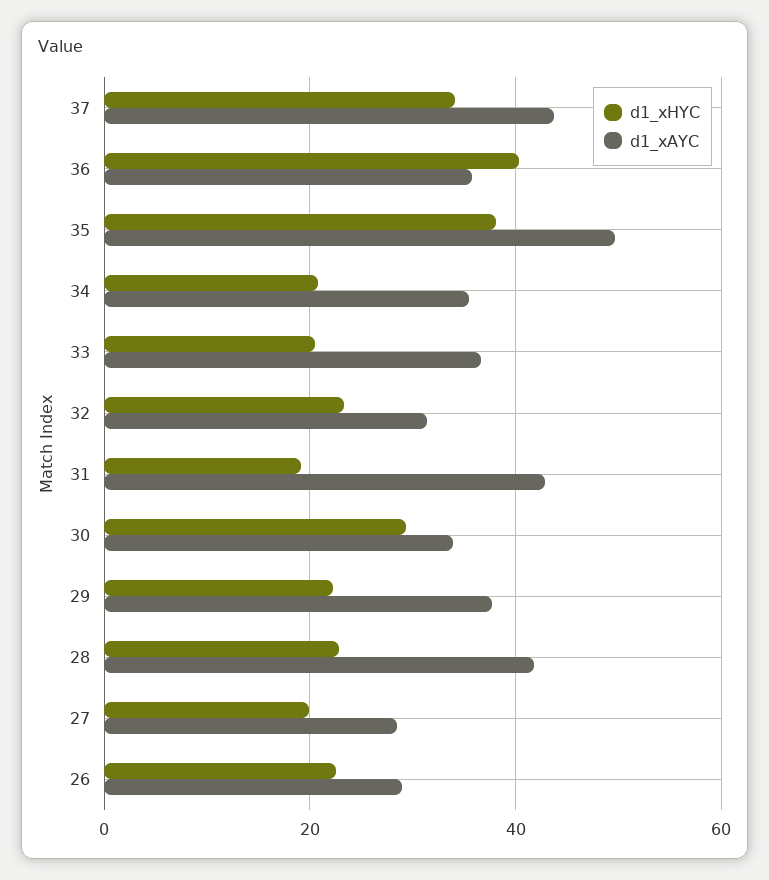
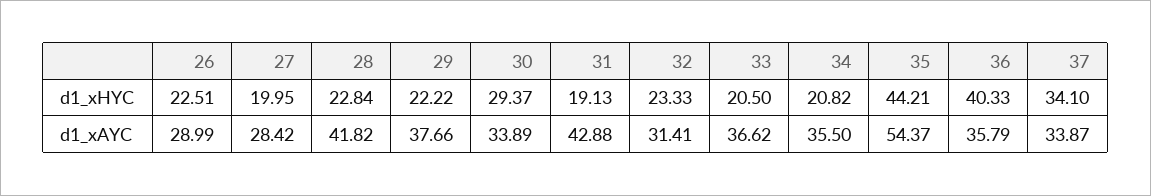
d1_xAYC, 37: 44 -> 33.87
d1_xHYC, 35: 38 -> 44.21
d1_xAYC, 35: 50 -> 54.37

